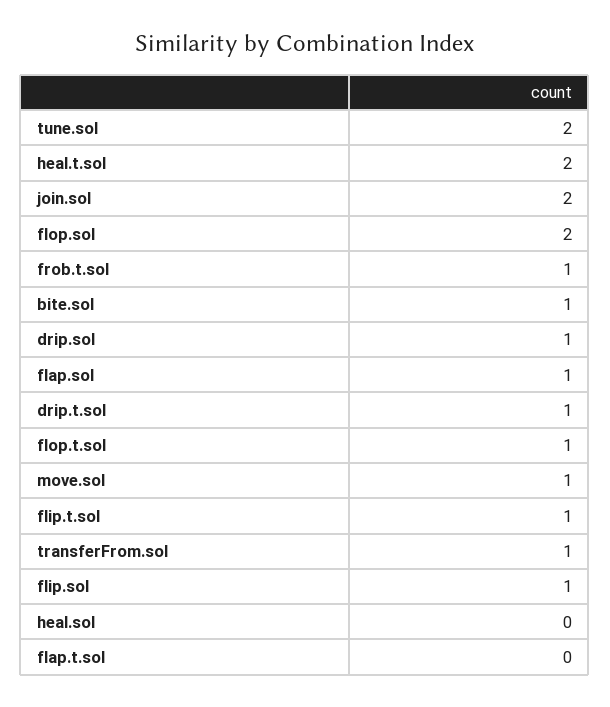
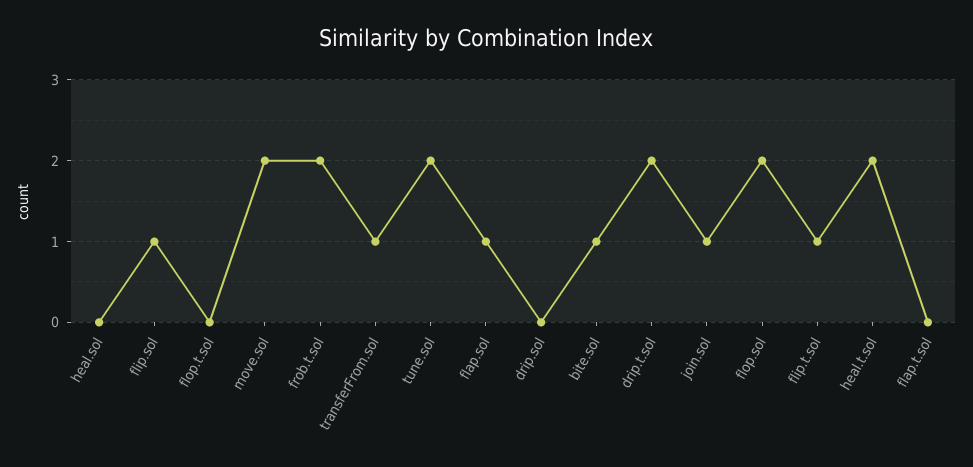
join.sol: 2 -> 1
frob.t.sol: 1 -> 2
drip.sol: 1 -> 0
drip.t.sol: 1 -> 2
flop.t.sol: 1 -> 0
move.sol: 1 -> 2

